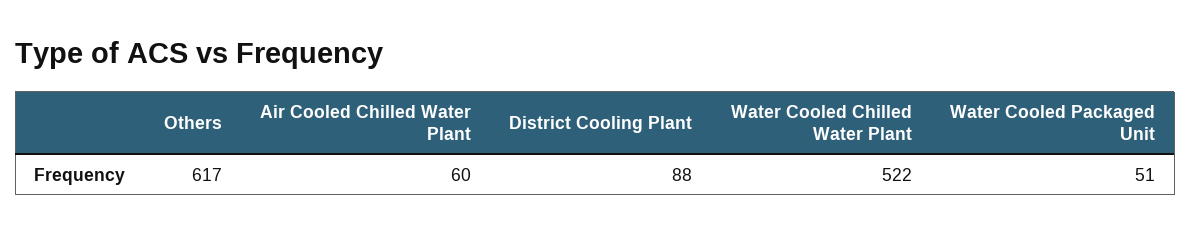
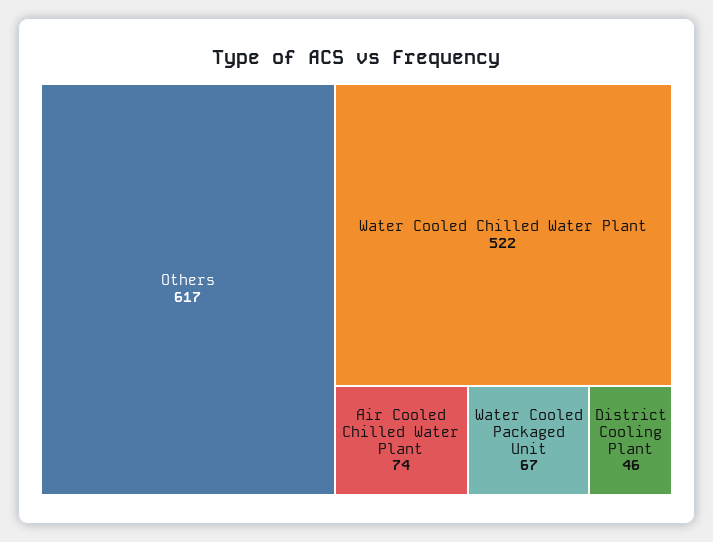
Air Cooled Chilled Water Plant: 60 -> 74
District Cooling Plant: 88 -> 46
Water Cooled Packaged Unit: 51 -> 67

